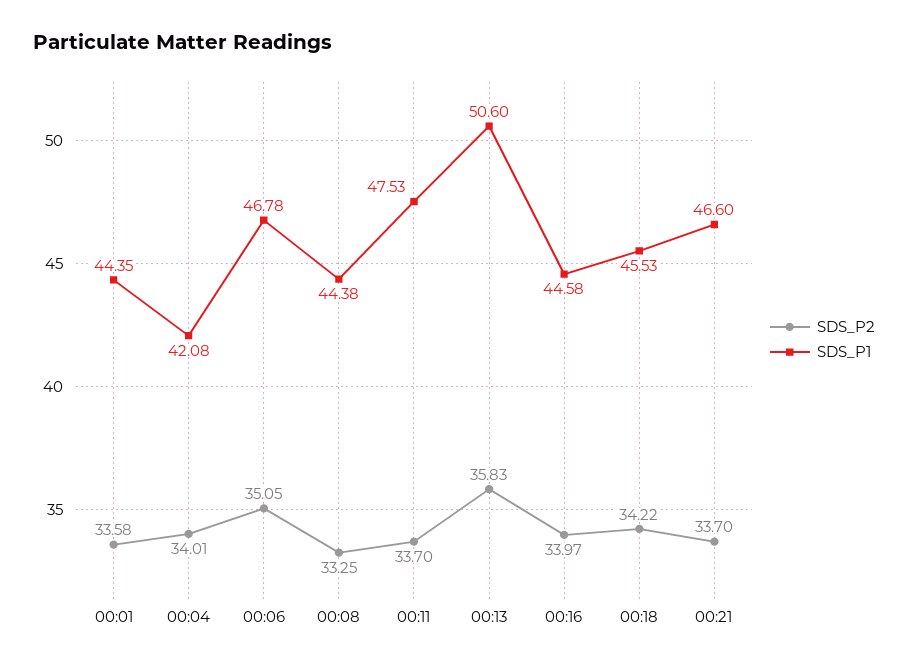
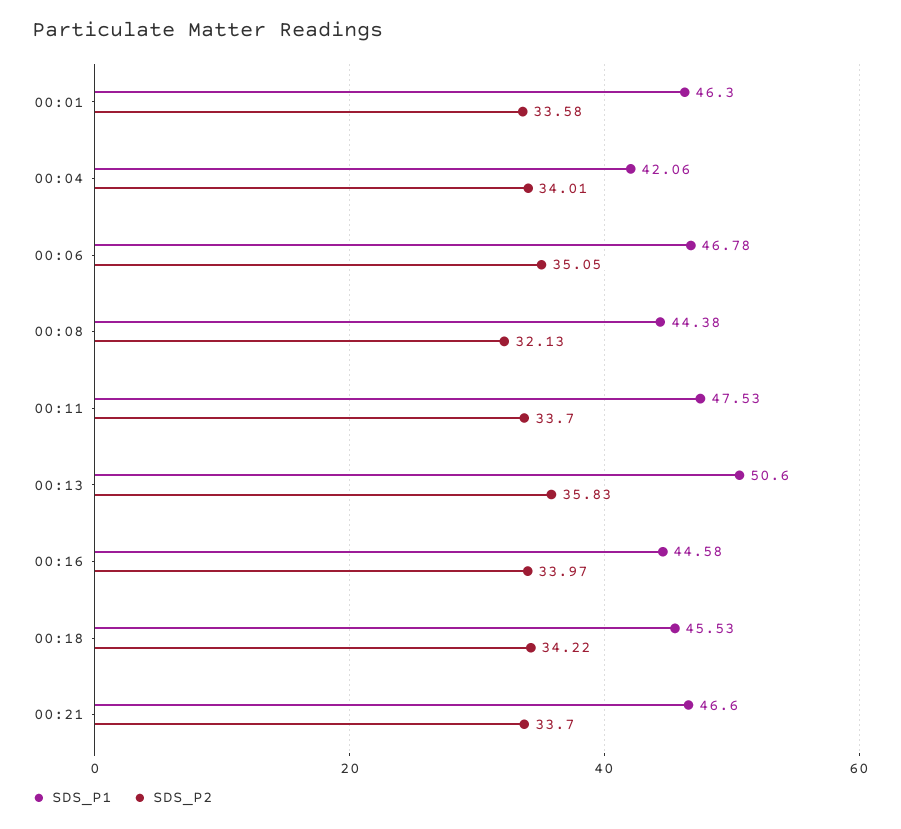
SDS_P1, 00:01: 44.35 -> 46.3
SDS_P1, 00:04: 42.08 -> 42.06
SDS_P2, 00:08: 33.25 -> 32.13

